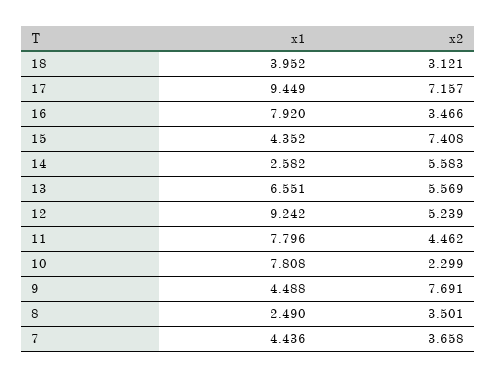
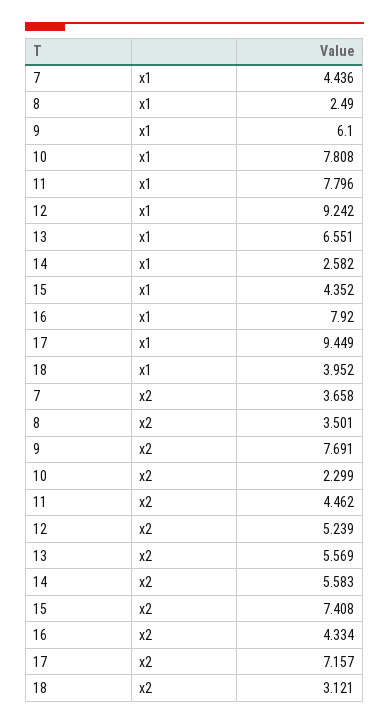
x2, 16: 3.466 -> 4.334
x1, 9: 4.488 -> 6.1

